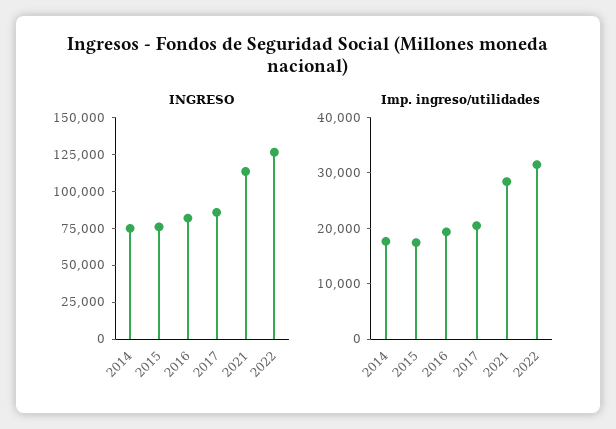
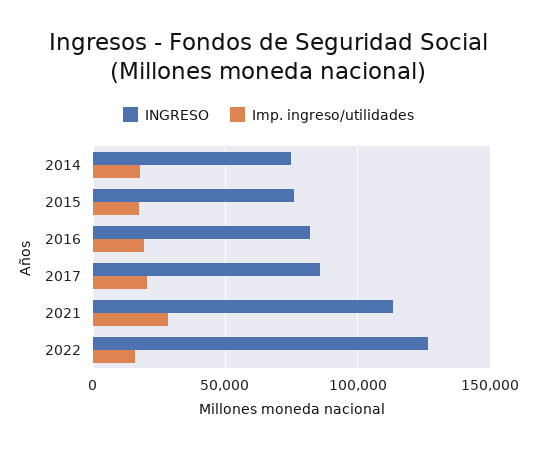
Imp. ingreso/utilidades, 2022: 32000 -> 15000

